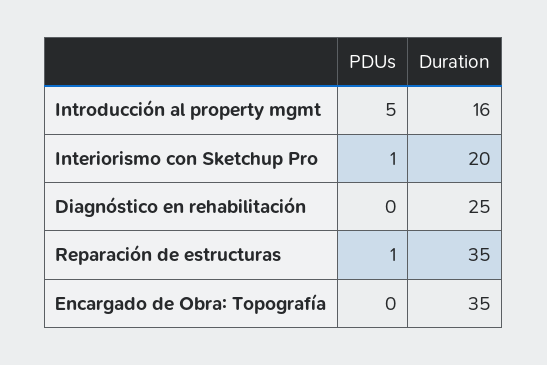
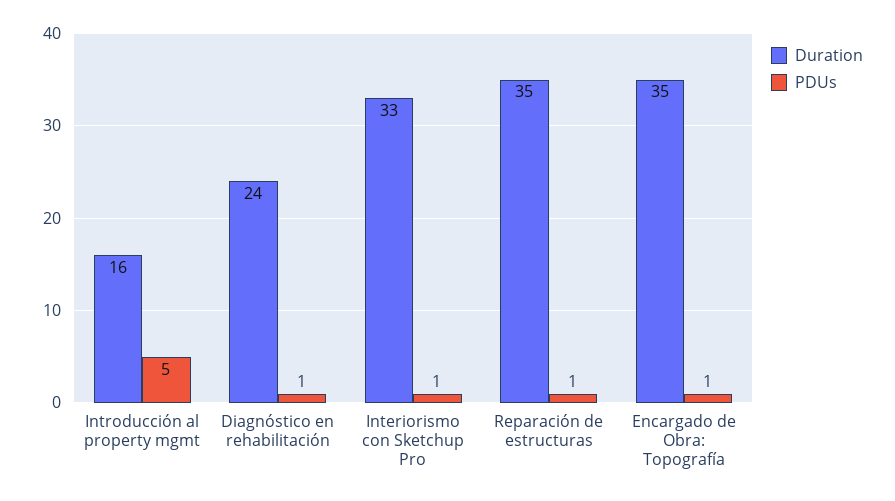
Duration, Interiorismo con Sketchup Pro: 20 -> 33
PDUs, Diagnóstico en rehabilitación: 0 -> 1
Duration, Diagnóstico en rehabilitación: 25 -> 24
PDUs, Encargado de Obra: Topografía: 0 -> 1

